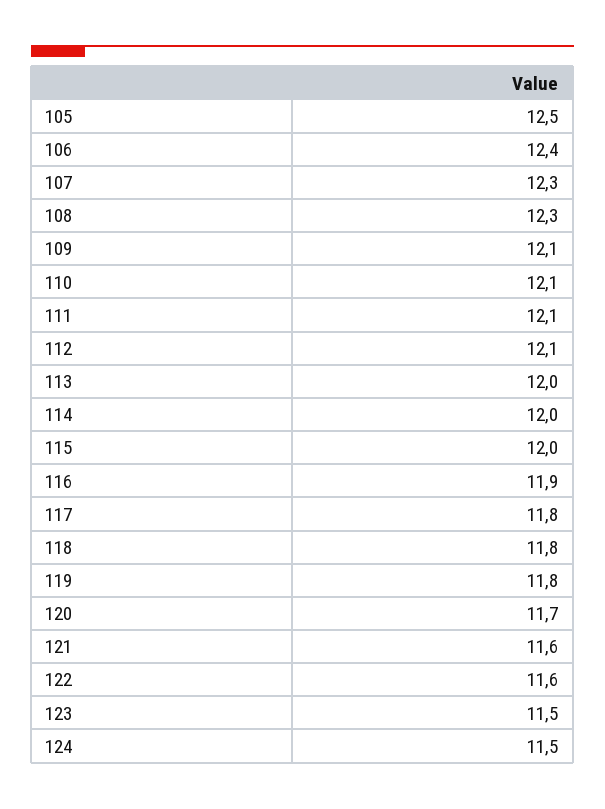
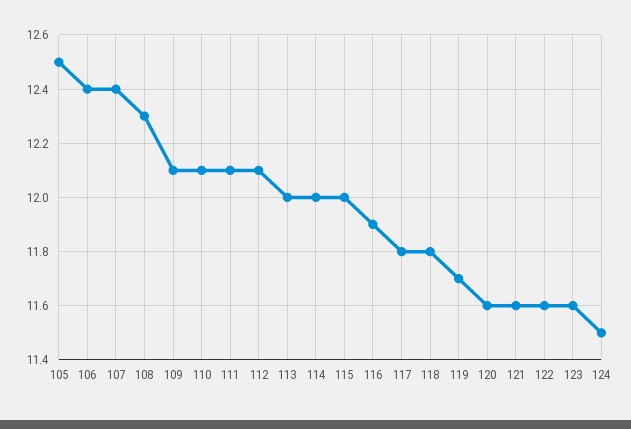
107: 12.3 -> 12.4
119: 11.8 -> 11.7
120: 11.7 -> 11.6
123: 11.5 -> 11.6

